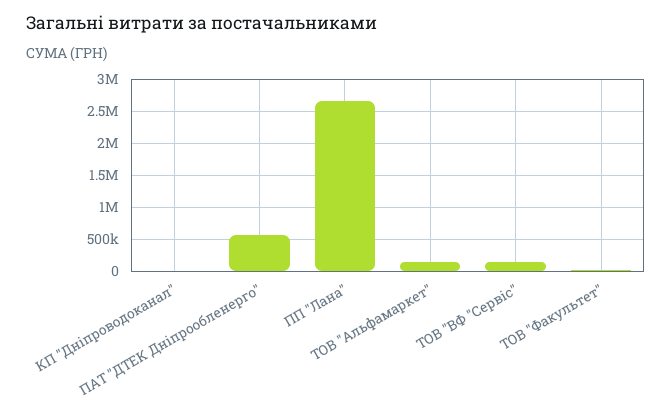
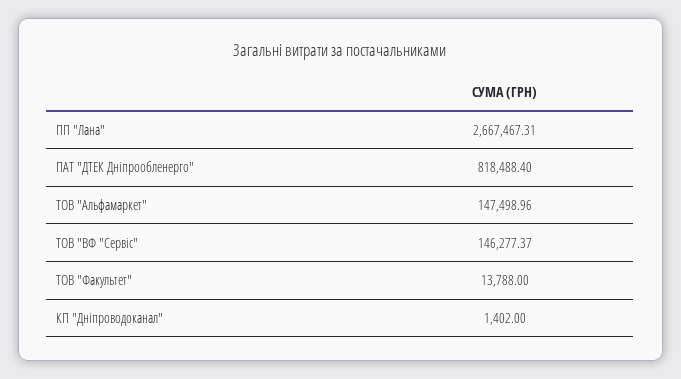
ПАТ "ДТЕК Дніпрообленерго": 600000 -> 818488.4

